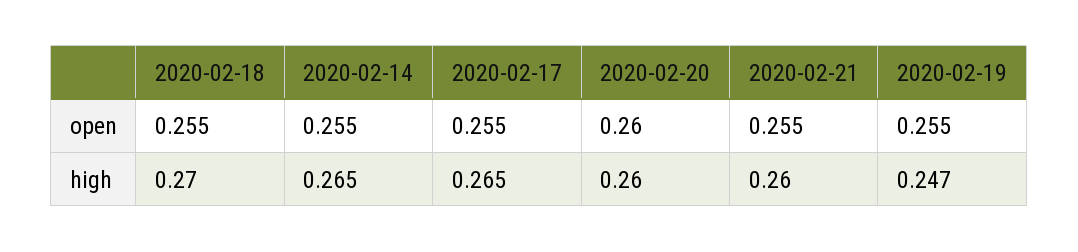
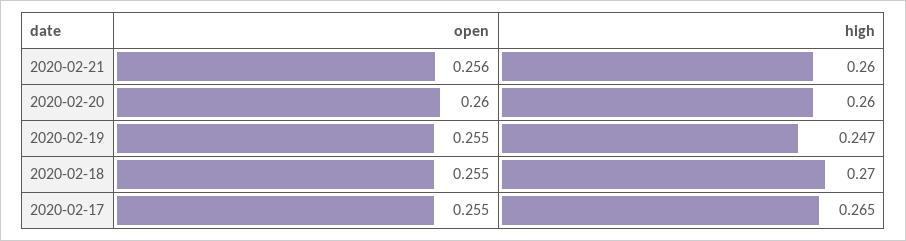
2020-02-14, open: 0.255 -> none
2020-02-21, open: 0.255 -> 0.256
2020-02-14, high: 0.265 -> none

